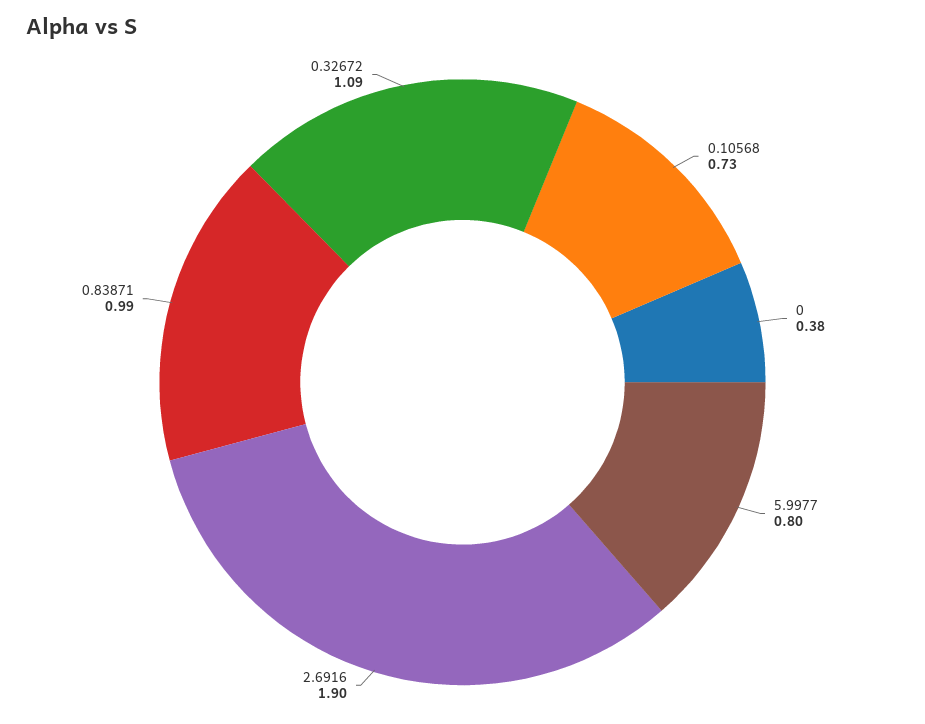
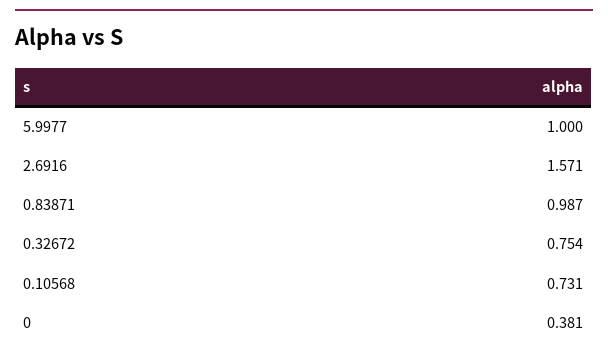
5.9977: 0.8 -> 1
2.6916: 1.9 -> 1.571
0.32672: 1.09 -> 0.754

